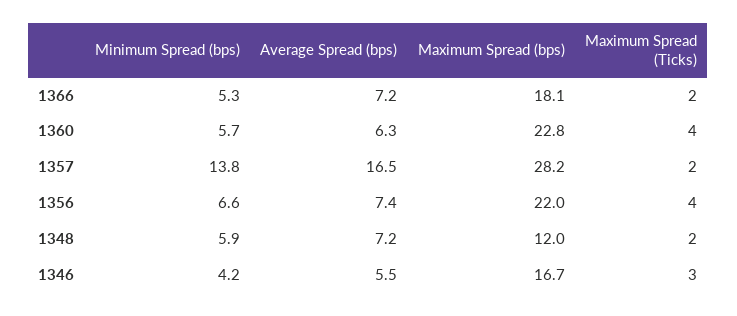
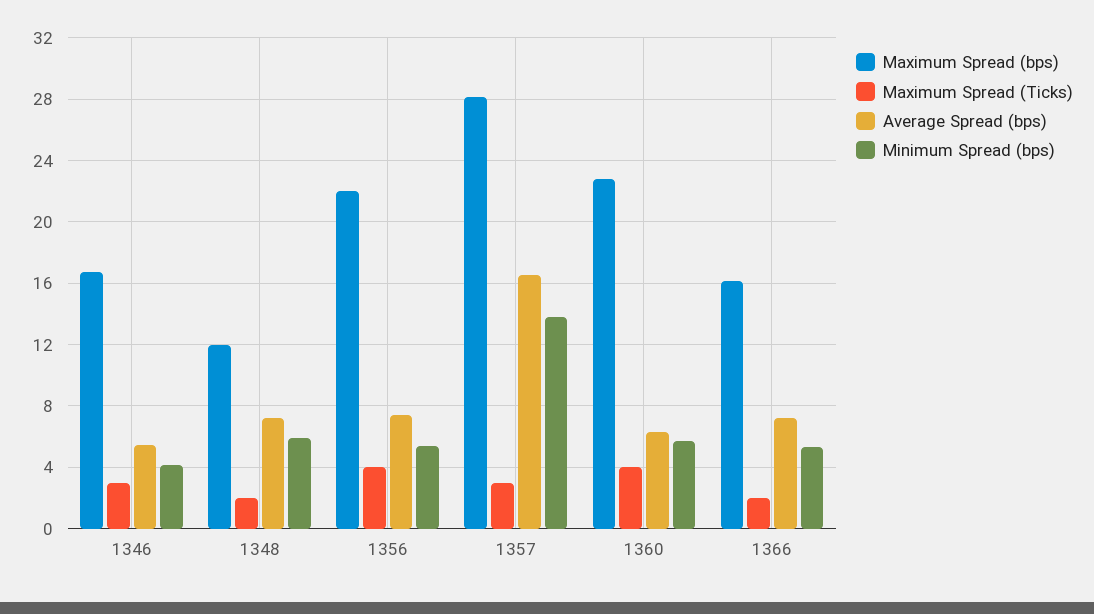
Maximum Spread (bps), 1366: 18.1 -> 16
Maximum Spread (Ticks), 1357: 2 -> 3
Minimum Spread (bps), 1356: 6.6 -> 5.5

